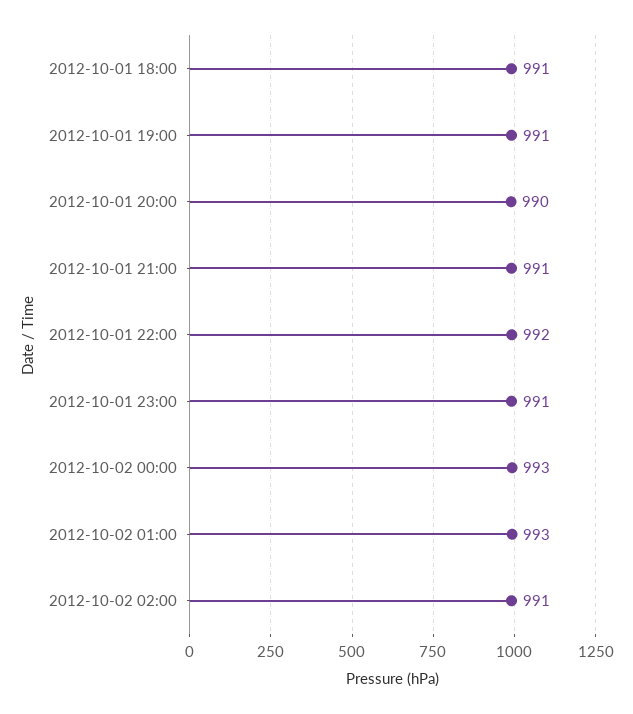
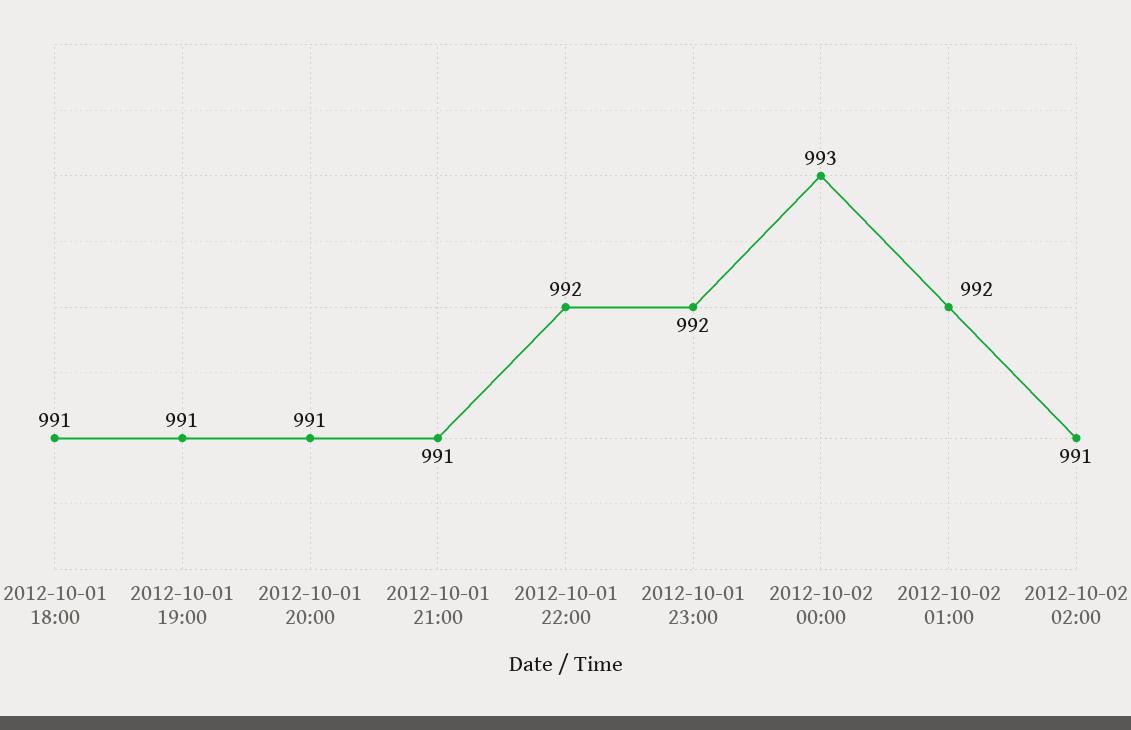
2012-10-01 20:00: 990 -> 991
2012-10-01 23:00: 991 -> 992
2012-10-02 01:00: 993 -> 992

